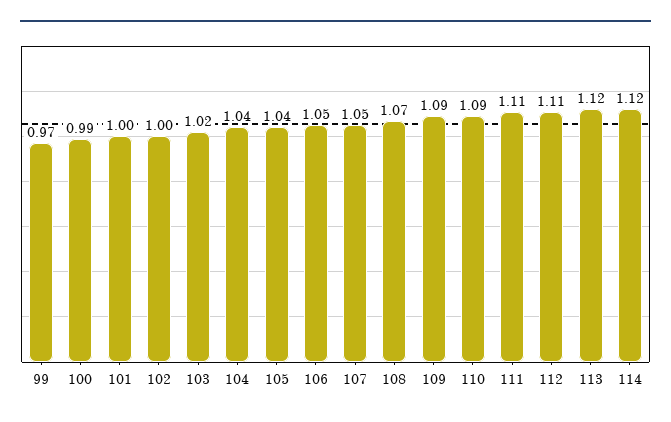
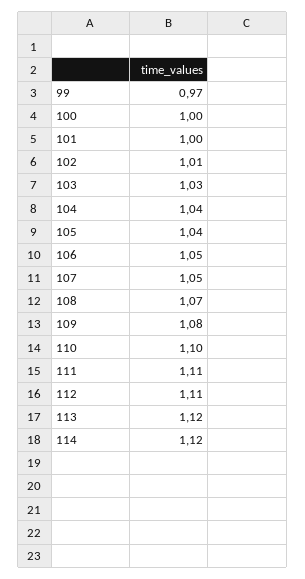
100: 0.99 -> 1
102: 1 -> 1.01
103: 1.02 -> 1.03
109: 1.09 -> 1.08
110: 1.09 -> 1.1

